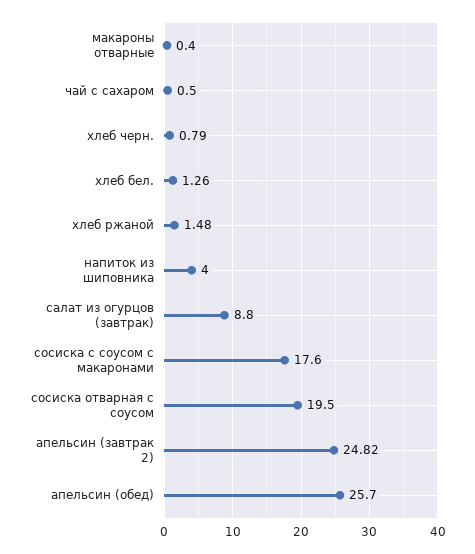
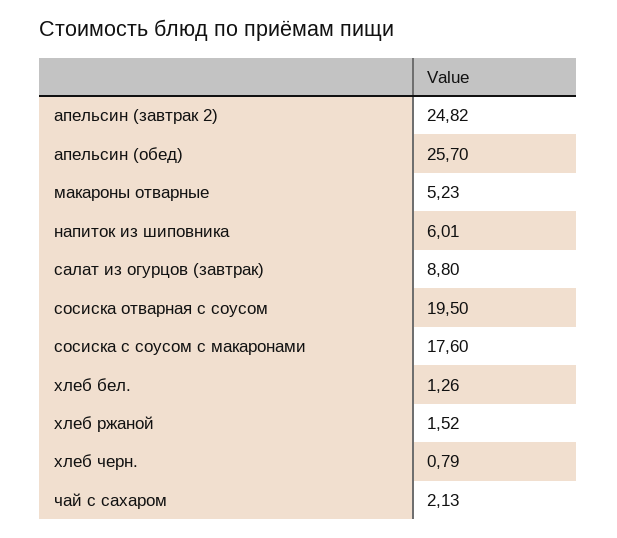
макароны отварные: 0.4 -> 5.23
чай с сахаром: 0.5 -> 2.13
хлеб ржаной: 1.48 -> 1.52
напиток из шиповника: 4 -> 6.01

